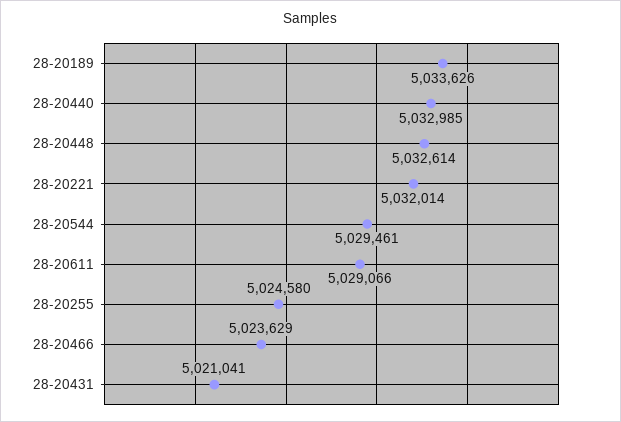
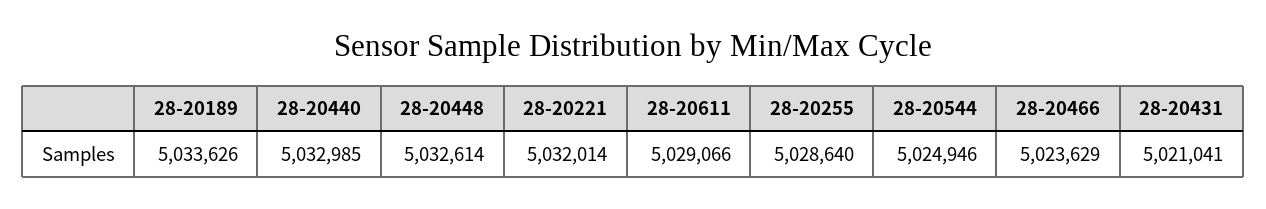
28-20544: 5029461 -> 5024946
28-20255: 5024580 -> 5028640

